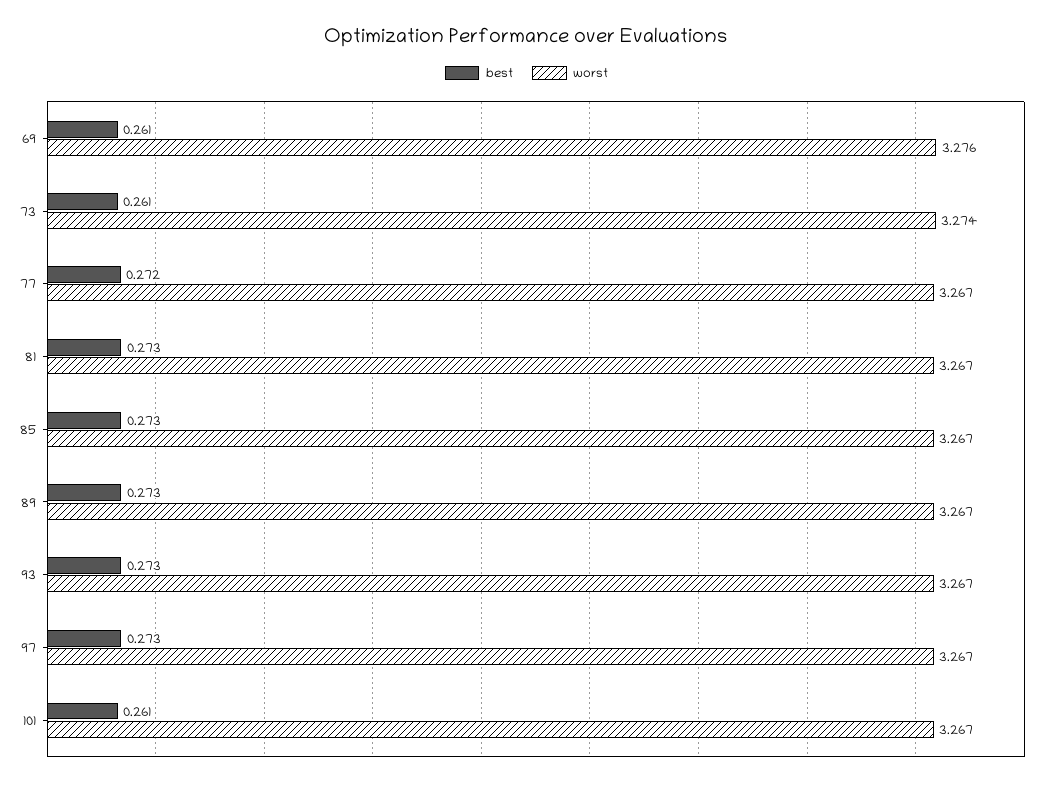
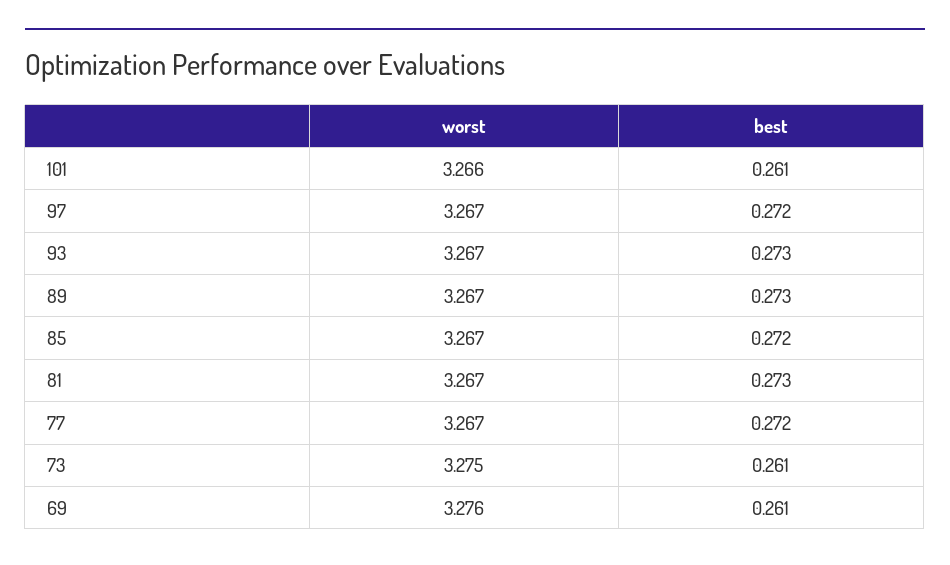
worst, 73: 3.274 -> 3.275
best, 85: 0.273 -> 0.272
best, 97: 0.273 -> 0.272
worst, 101: 3.267 -> 3.266

